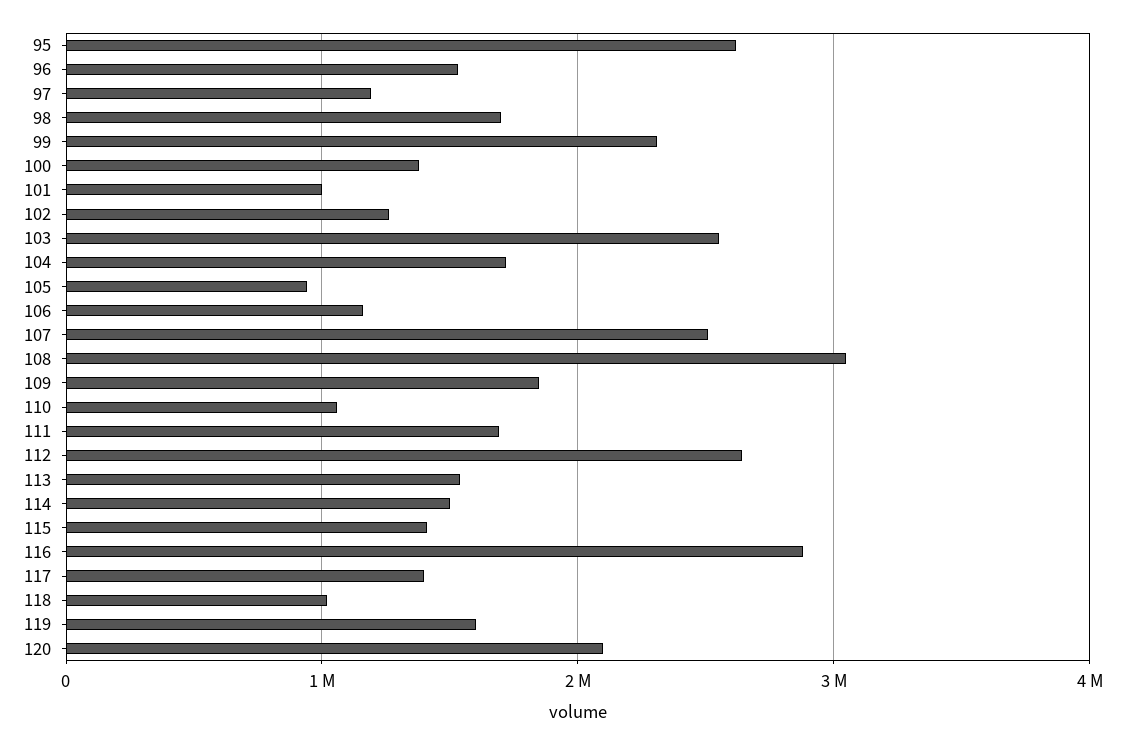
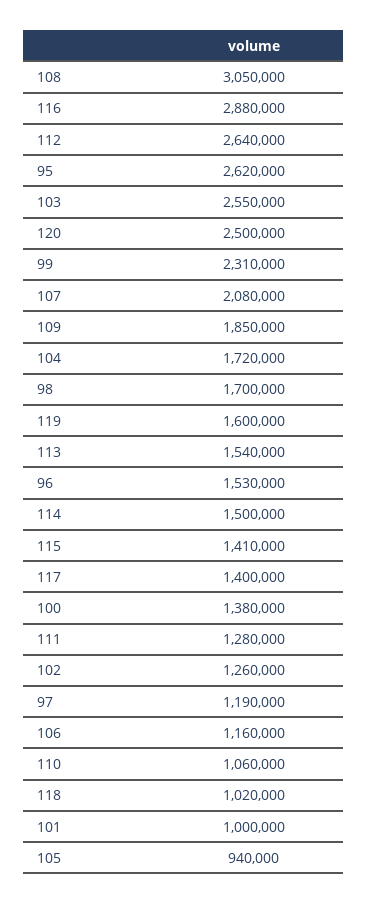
107: 2500000 -> 2080000
111: 1700000 -> 1280000
120: 2100000 -> 2500000

